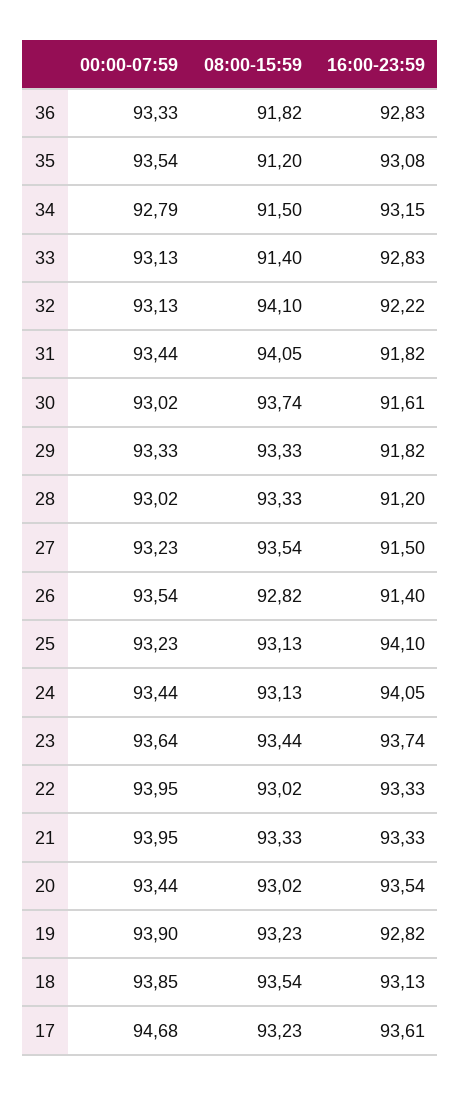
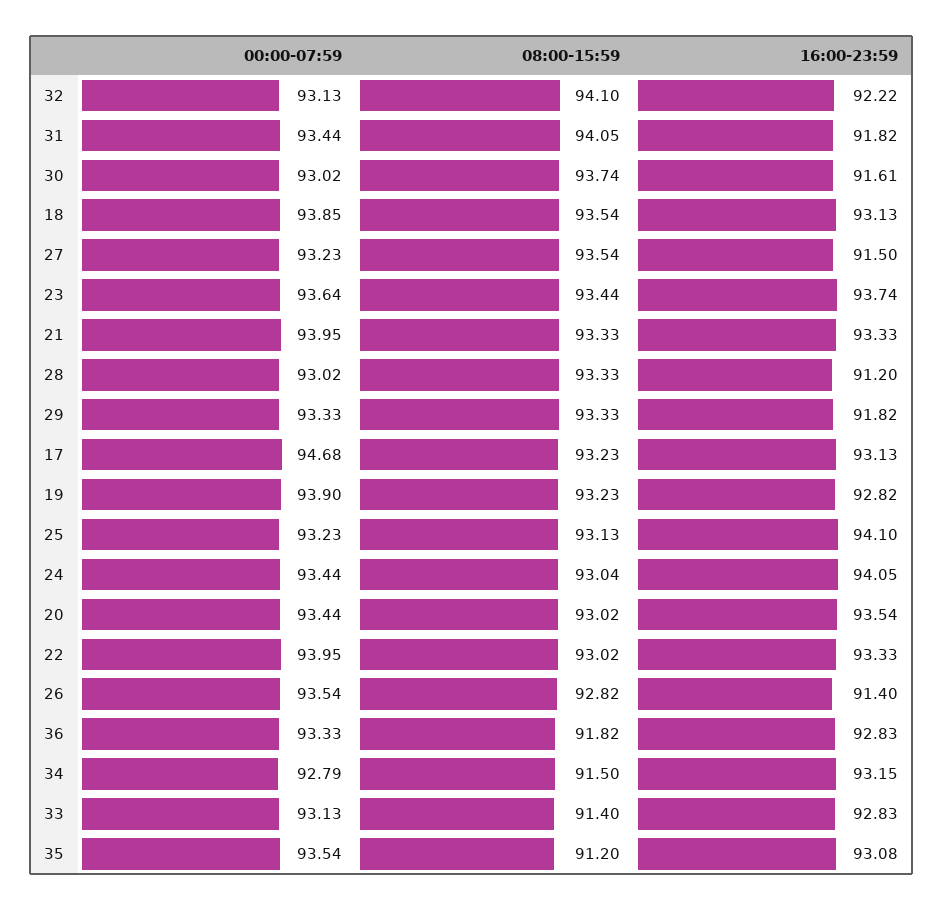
08:00-15:59, 24: 93.13 -> 93.04
16:00-23:59, 17: 93.61 -> 93.13

